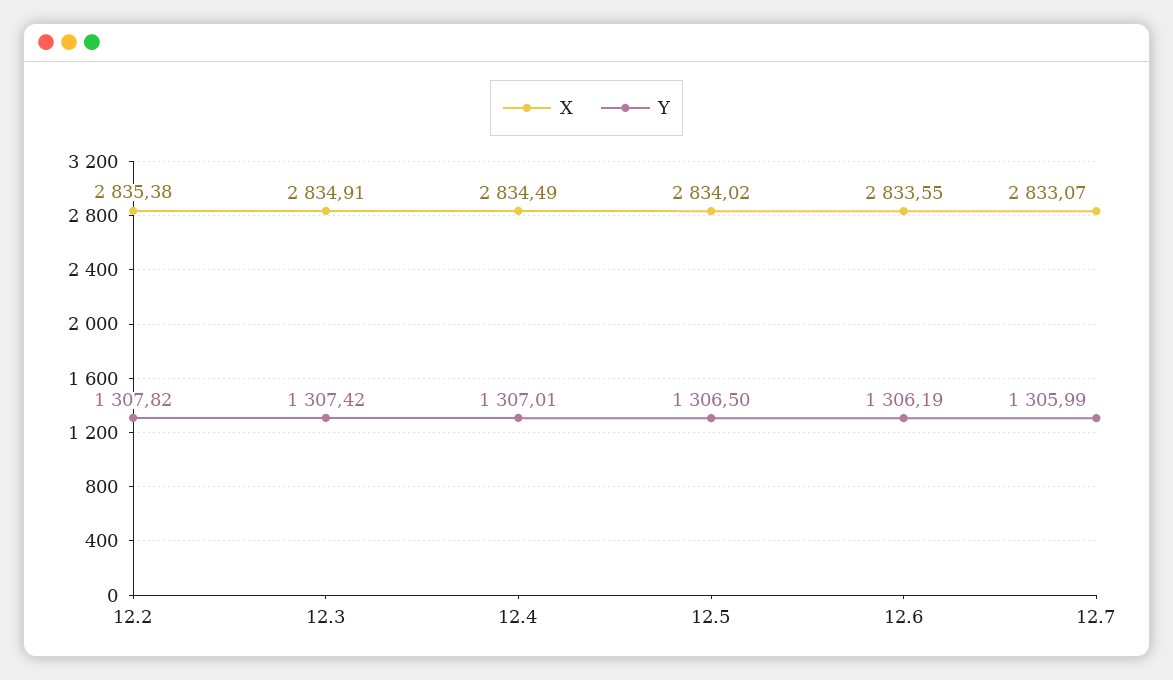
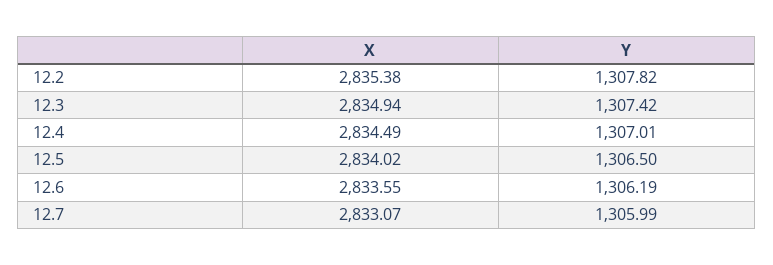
X, 12.3: 2834.91 -> 2834.94

